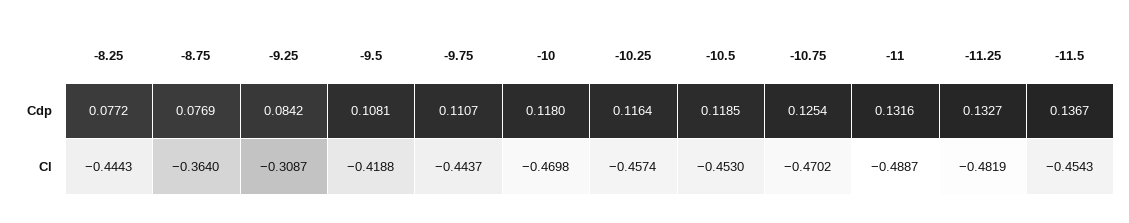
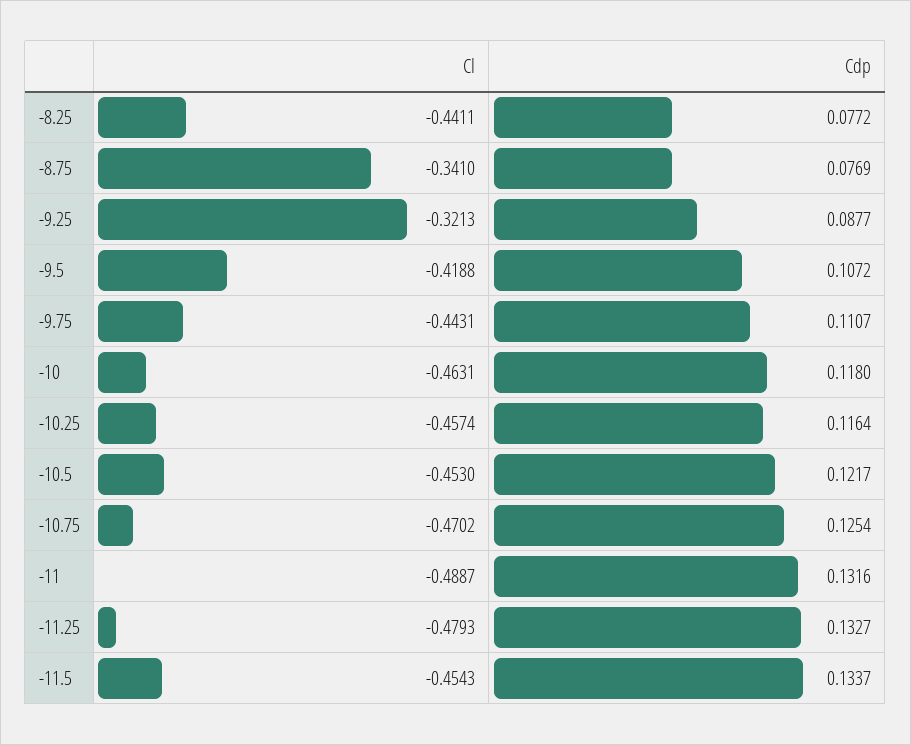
-9.25, Cdp: 0.0842 -> 0.0877
-9.5, Cdp: 0.1081 -> 0.1072
-10.5, Cdp: 0.1185 -> 0.1217
-11.5, Cdp: 0.1367 -> 0.1337
-8.25, Cl: -0.4443 -> -0.4411
-8.75, Cl: -0.364 -> -0.341
-9.25, Cl: -0.3087 -> -0.3213
-9.75, Cl: -0.4437 -> -0.4431
-10, Cl: -0.4698 -> -0.4631
-11.25, Cl: -0.4819 -> -0.4793

